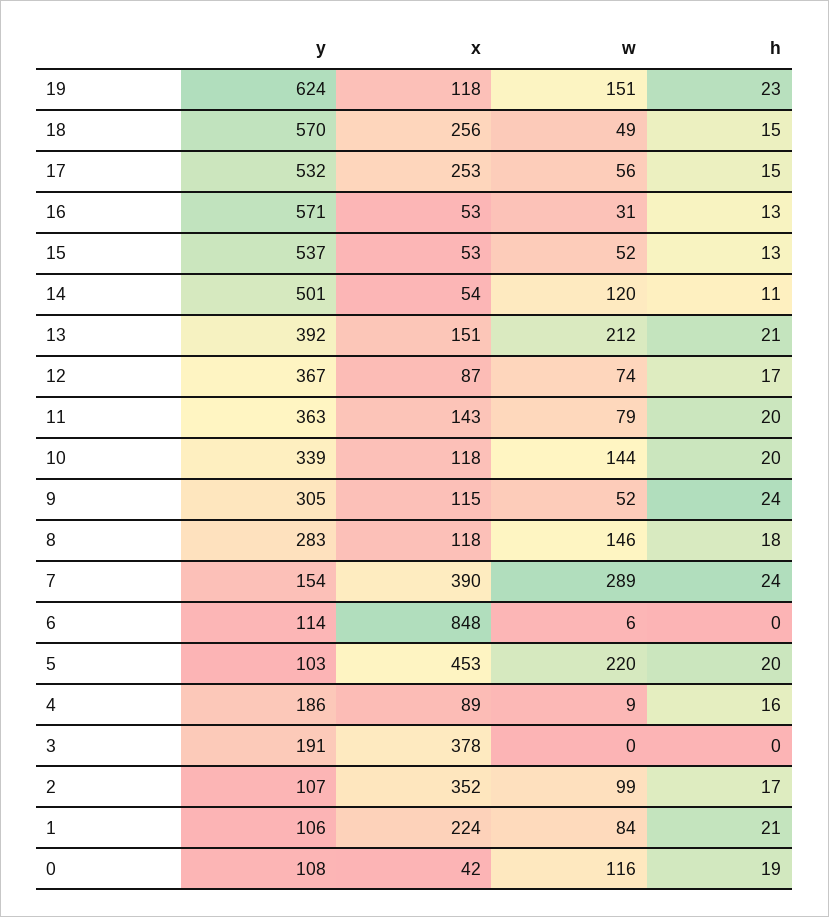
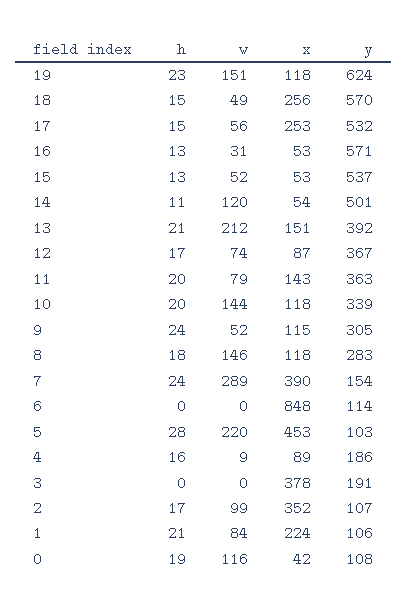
w, 6: 6 -> 0
h, 5: 20 -> 28

